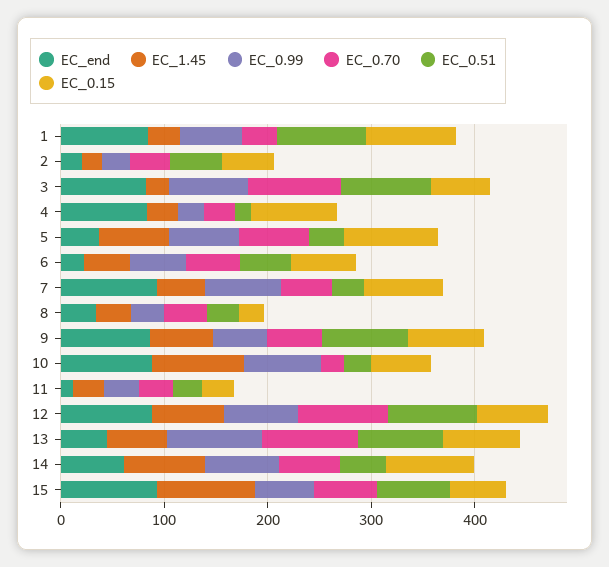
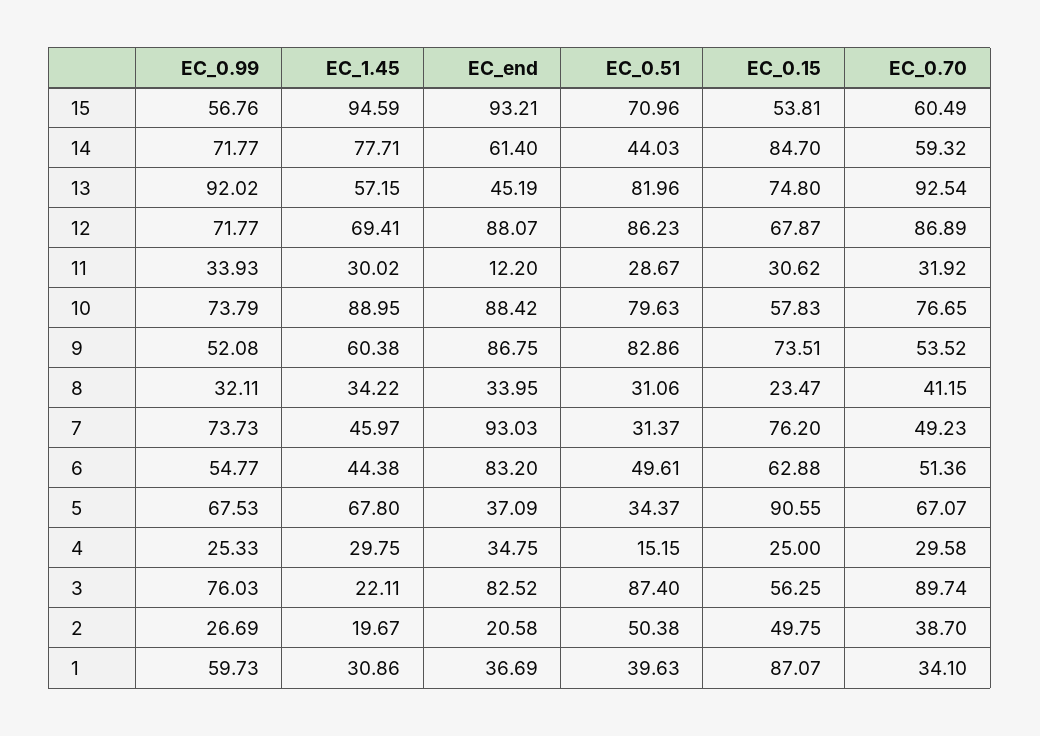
EC_end, 1: 80 -> 36.69
EC_0.51, 1: 80 -> 39.63
EC_end, 4: 80 -> 34.75
EC_0.15, 4: 80 -> 25
EC_end, 6: 20 -> 83.2
EC_0.70, 10: 20 -> 76.65
EC_0.51, 10: 20 -> 79.63

